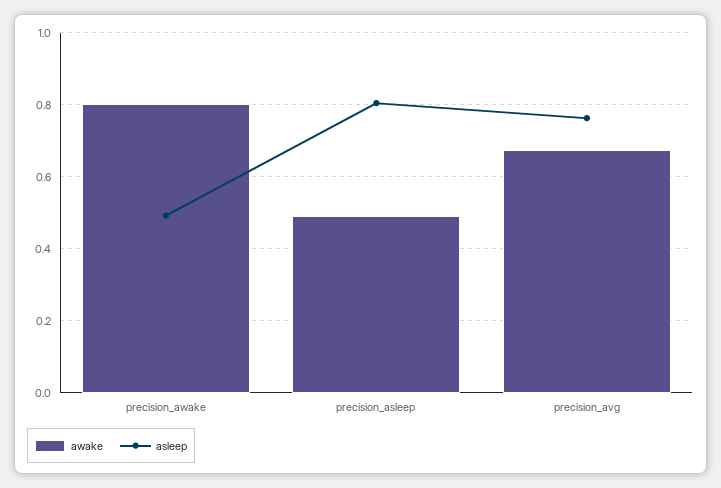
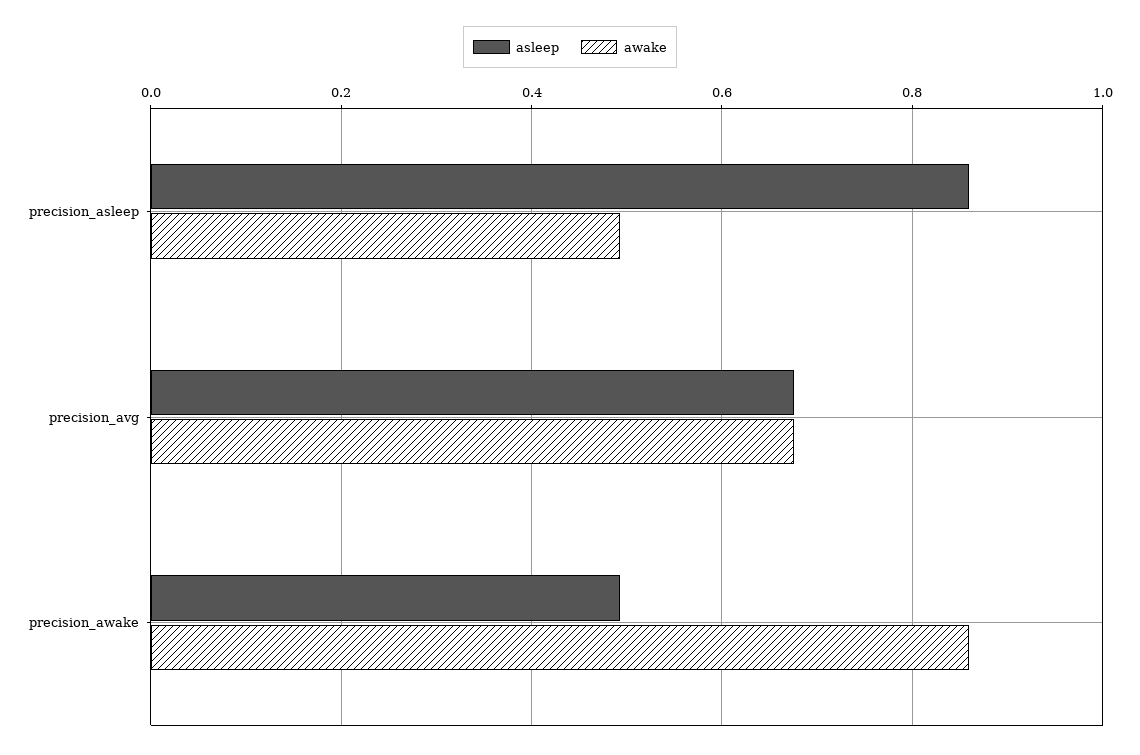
awake, precision_awake: 0.8 -> 0.86
asleep, precision_asleep: 0.8 -> 0.86
asleep, precision_avg: 0.76 -> 0.68

